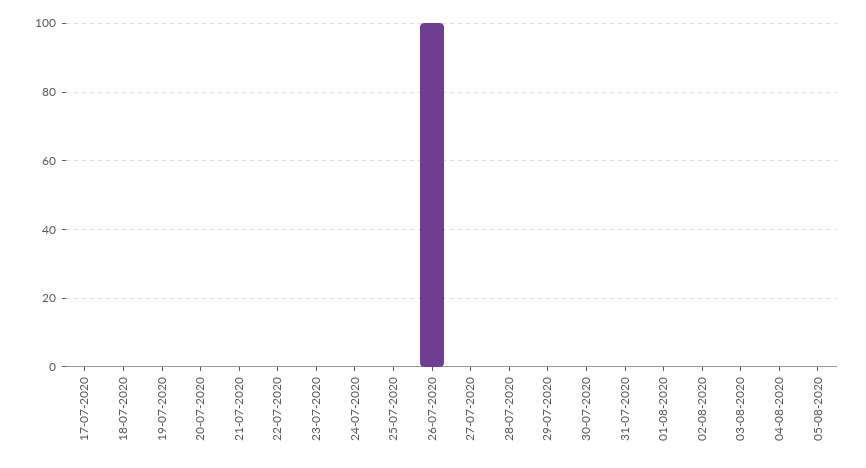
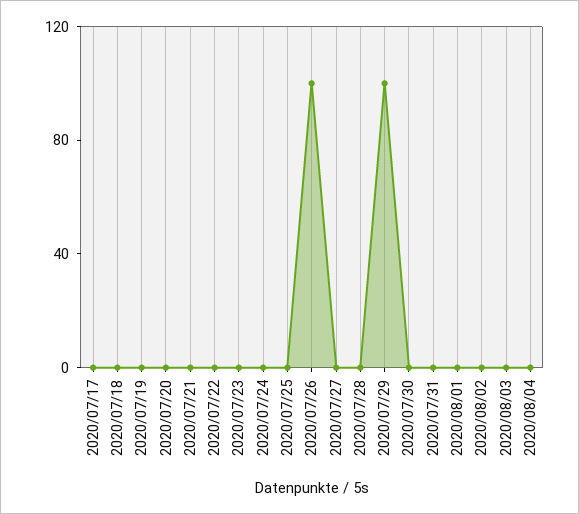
29-07-2020: 0 -> 100
05-08-2020: 0 -> none

